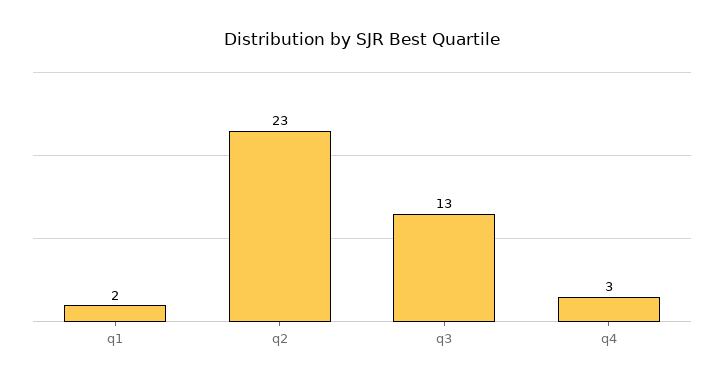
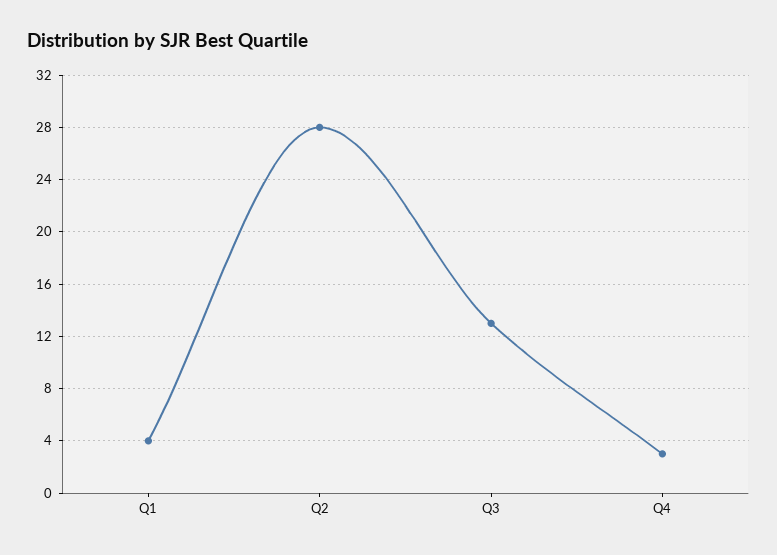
q1: 2 -> 4
q2: 23 -> 28

